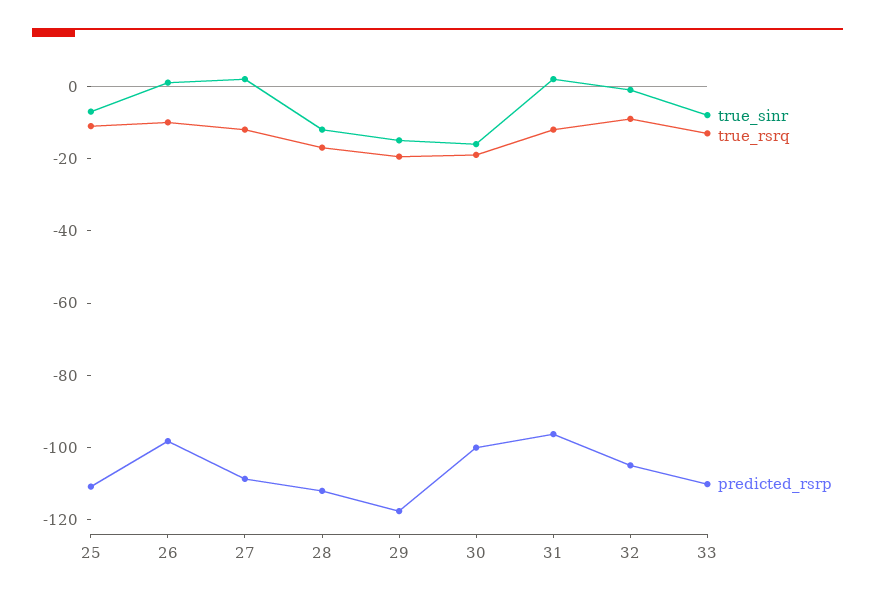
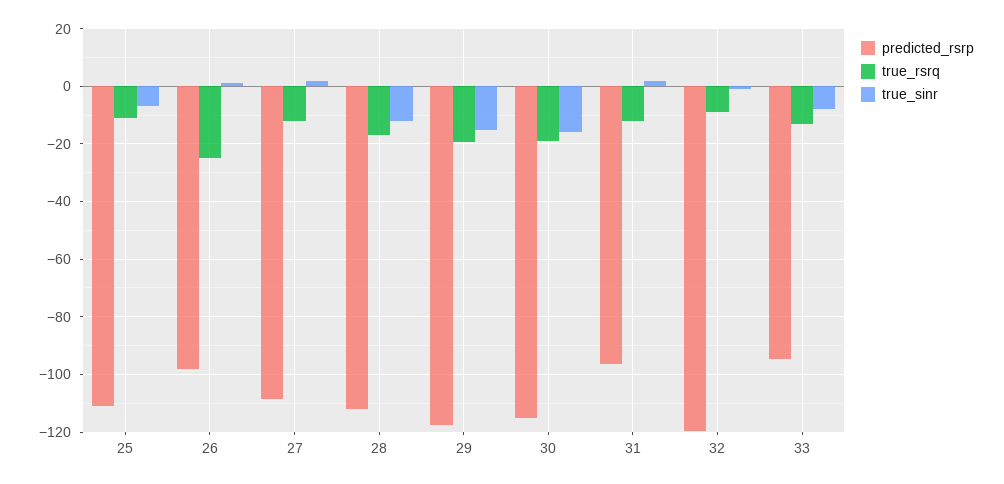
true_rsrq, 26: -10 -> -25
predicted_rsrp, 30: -100 -> -115
predicted_rsrp, 32: -105 -> -120
predicted_rsrp, 33: -110 -> -95

